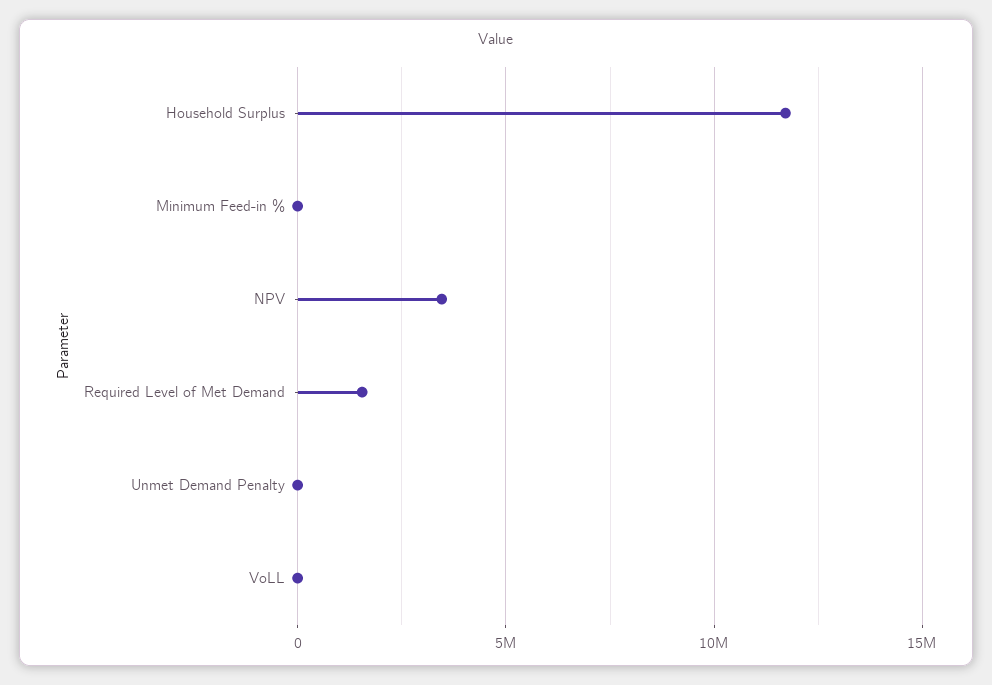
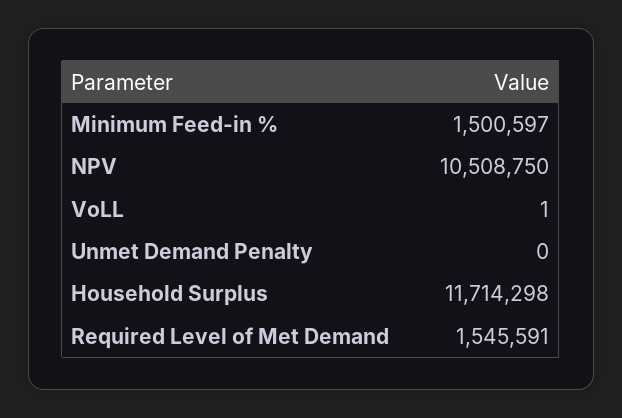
Minimum Feed-in %: 0 -> 1500597
NPV: 3500000 -> 10508750

